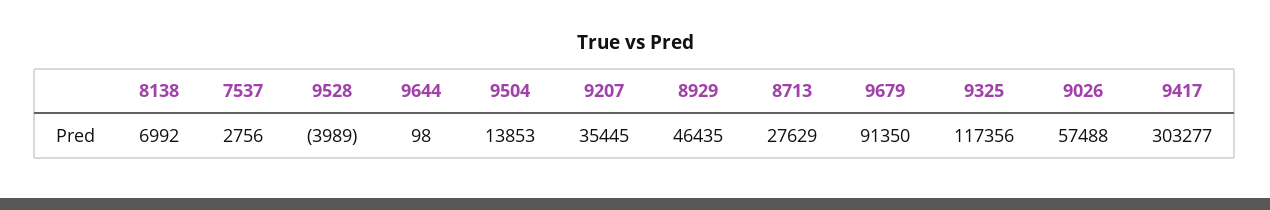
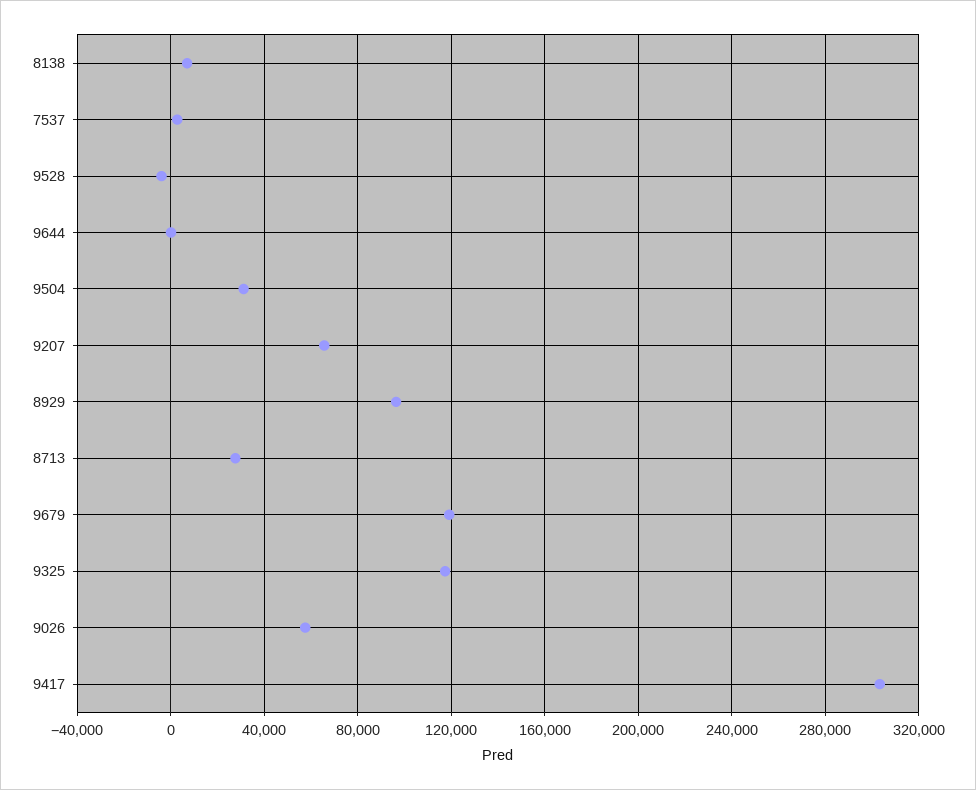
9504: 13853 -> 30000
9207: 35445 -> 65000
8929: 46435 -> 95000
9679: 91350 -> 120000

